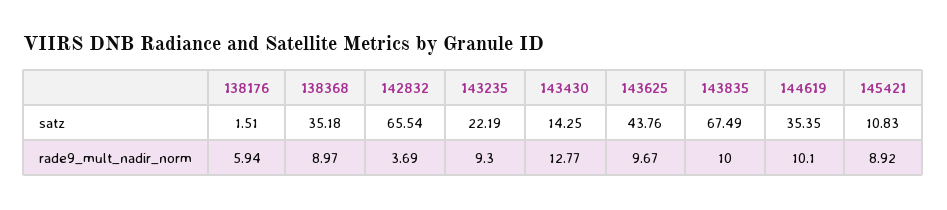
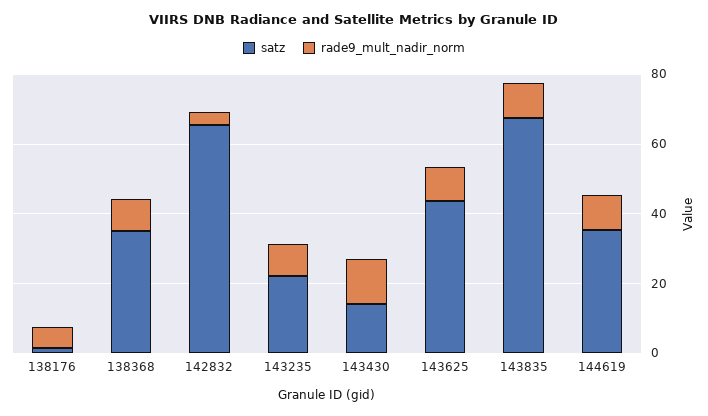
satz, 145421: 10.83 -> none
rade9_mult_nadir_norm, 145421: 8.92 -> none

